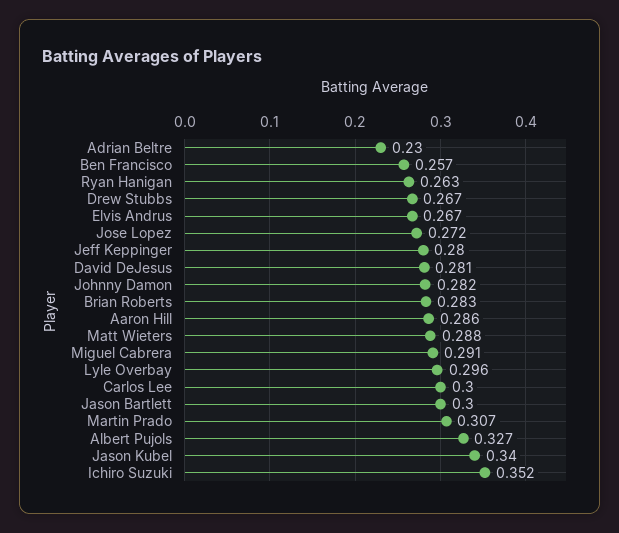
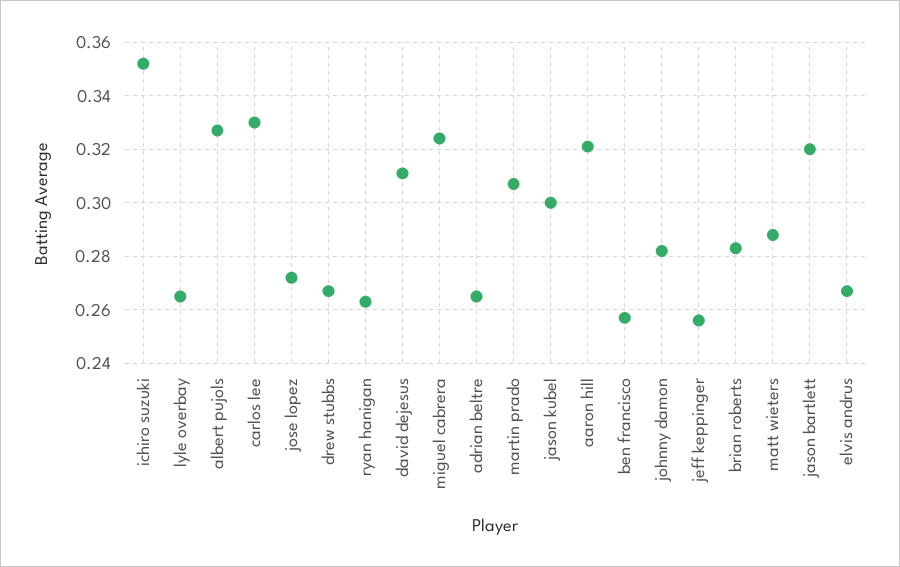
Adrian Beltre: 0.23 -> 0.265
Jeff Keppinger: 0.28 -> 0.255
David DeJesus: 0.281 -> 0.31
Aaron Hill: 0.286 -> 0.32
Miguel Cabrera: 0.291 -> 0.325
Lyle Overbay: 0.296 -> 0.265
Carlos Lee: 0.3 -> 0.33
Jason Bartlett: 0.3 -> 0.32
Jason Kubel: 0.34 -> 0.3

